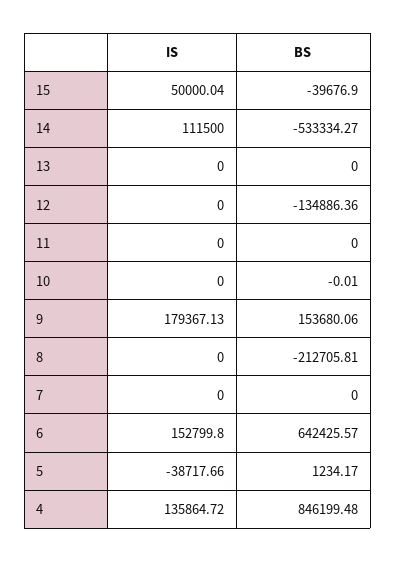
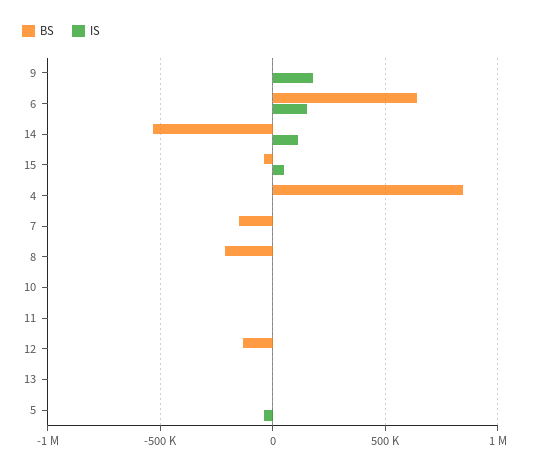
BS, 9: 153680.06 -> 0
BS, 7: 0 -> -150000
IS, 4: 135864.72 -> 0

